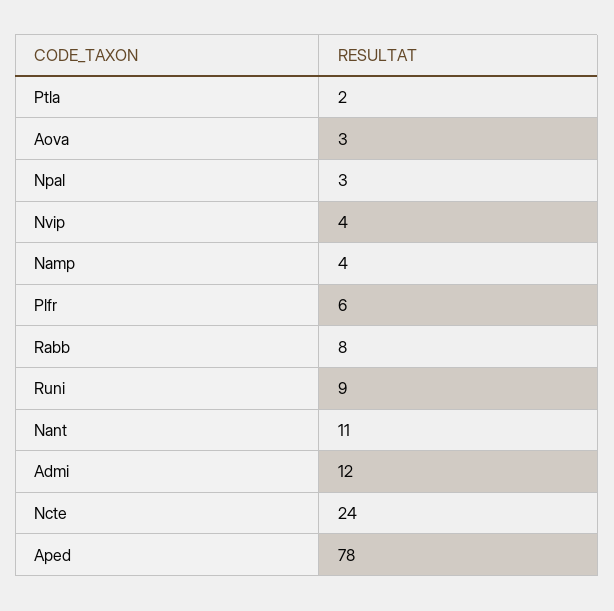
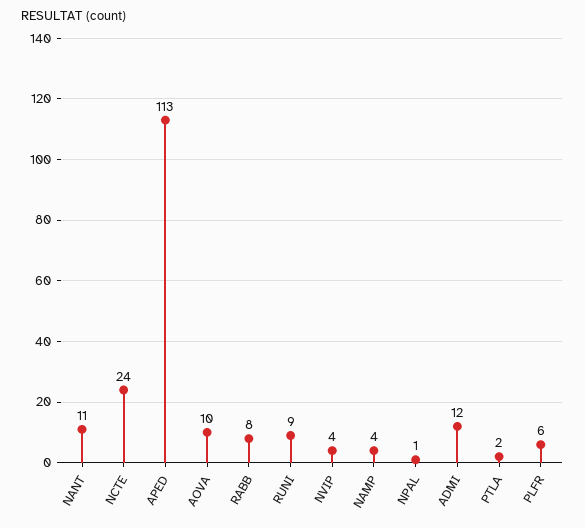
Aova: 3 -> 10
Npal: 3 -> 1
Aped: 78 -> 113

